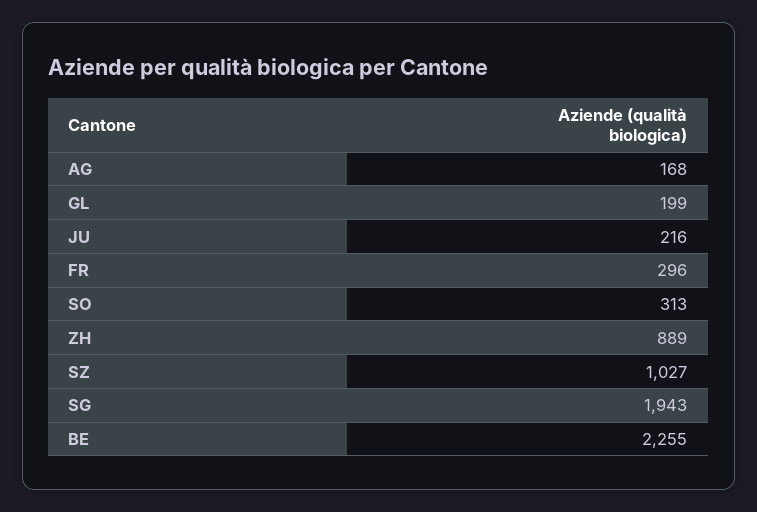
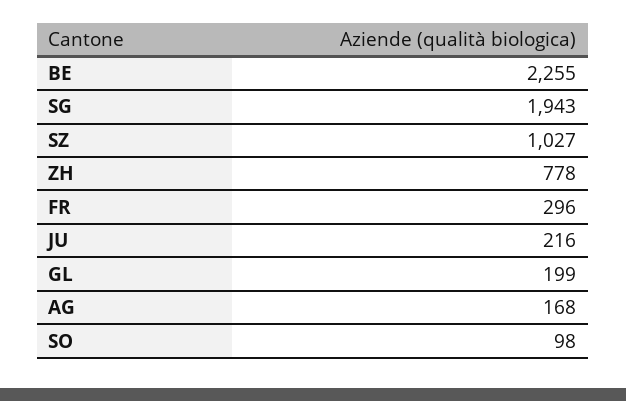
SO: 313 -> 98
ZH: 889 -> 778

